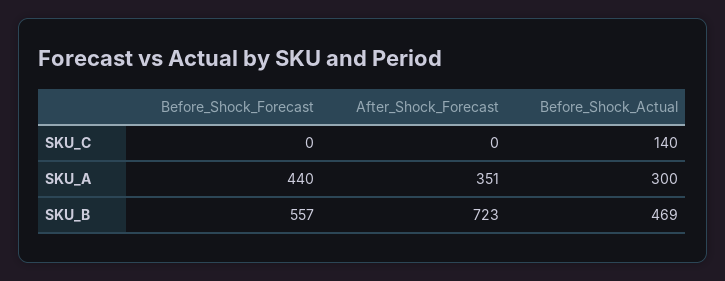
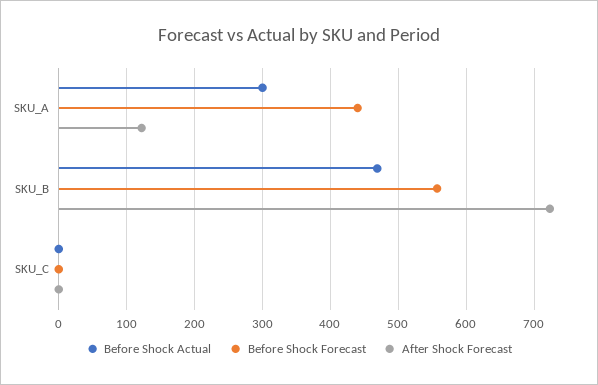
Before_Shock_Actual, SKU_C: 140 -> 0
After_Shock_Forecast, SKU_A: 351 -> 120

